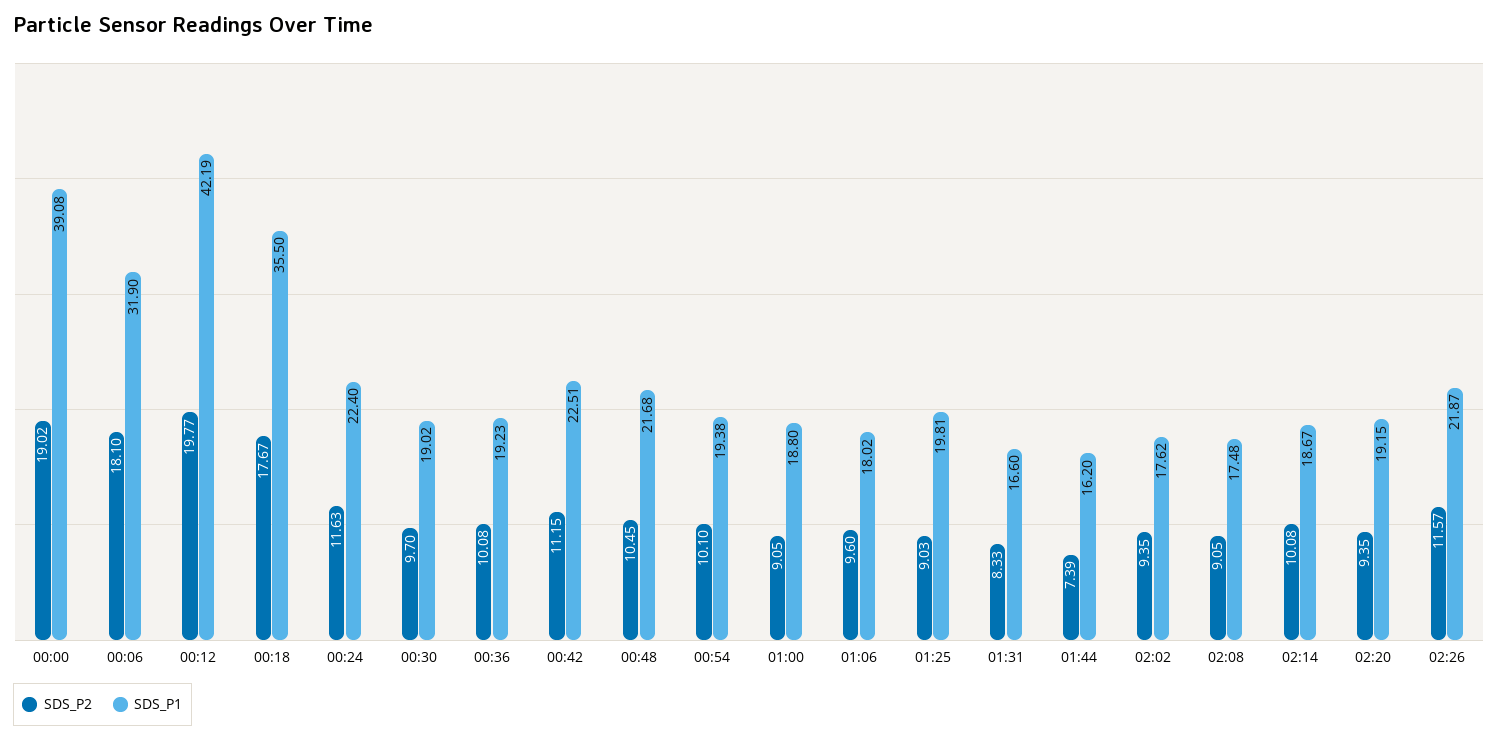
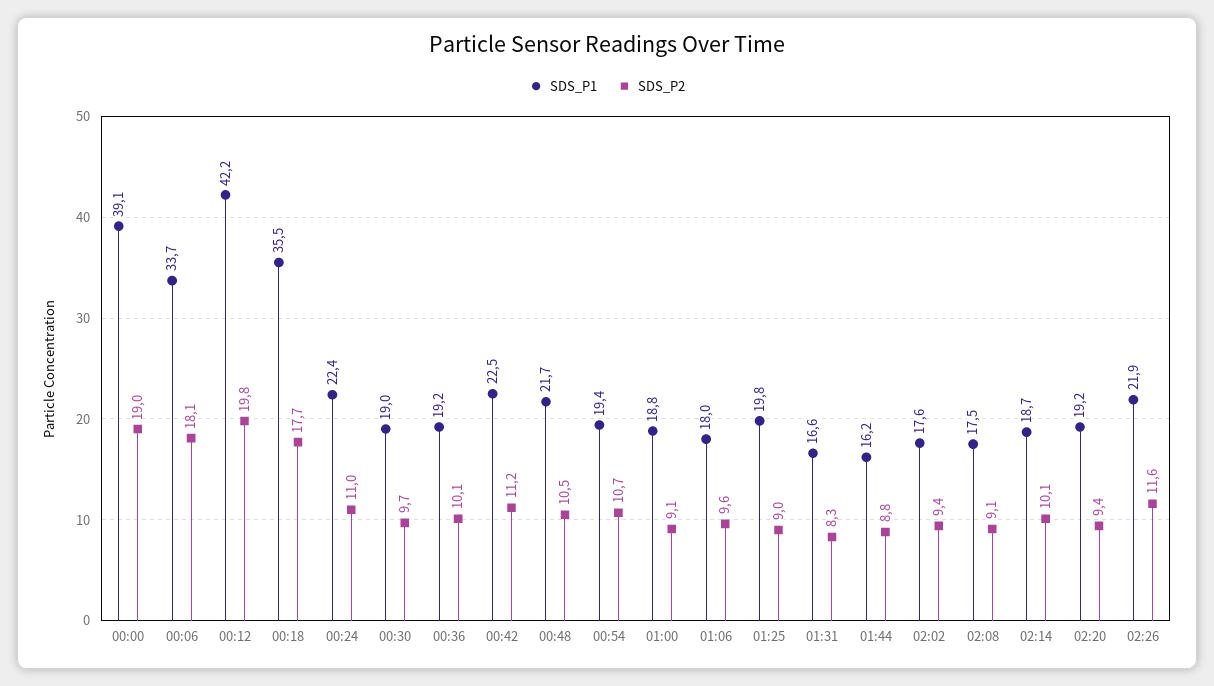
SDS_P1, 00:06: 31.9 -> 33.7
SDS_P2, 00:24: 11.63 -> 11
SDS_P2, 00:54: 10.1 -> 10.7
SDS_P2, 01:44: 7.39 -> 8.8

